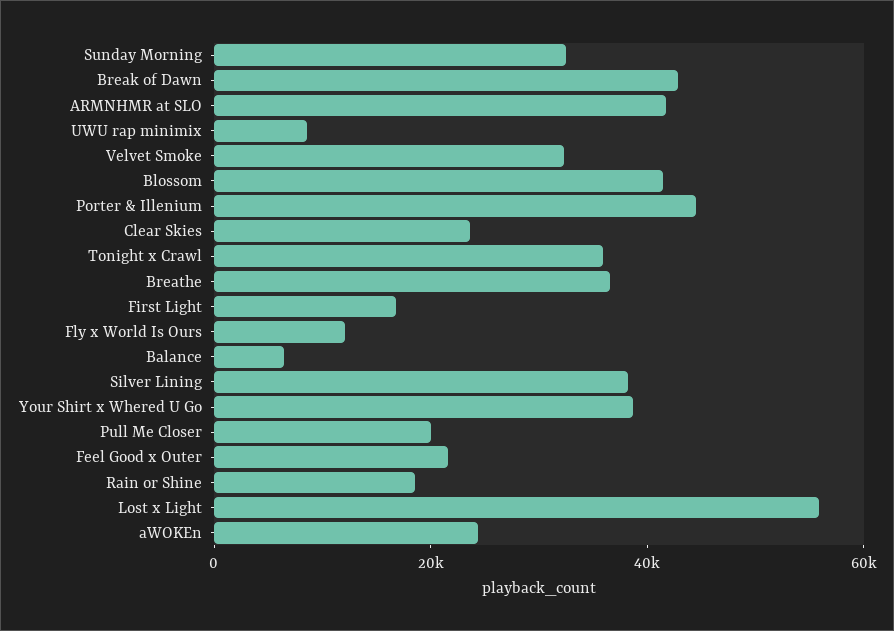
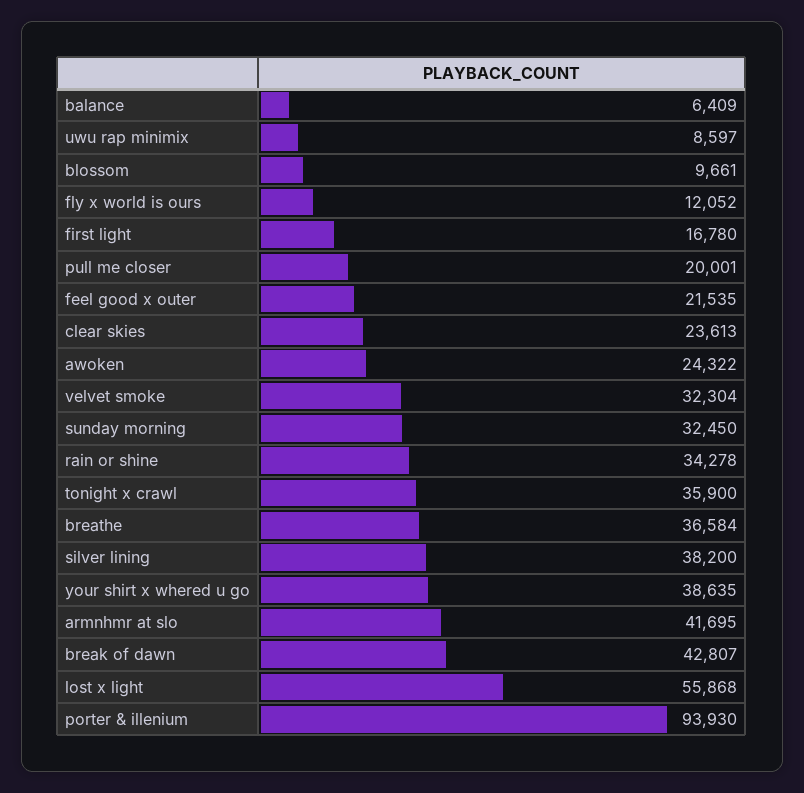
Blossom: 40000 -> 9661
Porter & Illenium: 45000 -> 93930
Rain or Shine: 20000 -> 34278

